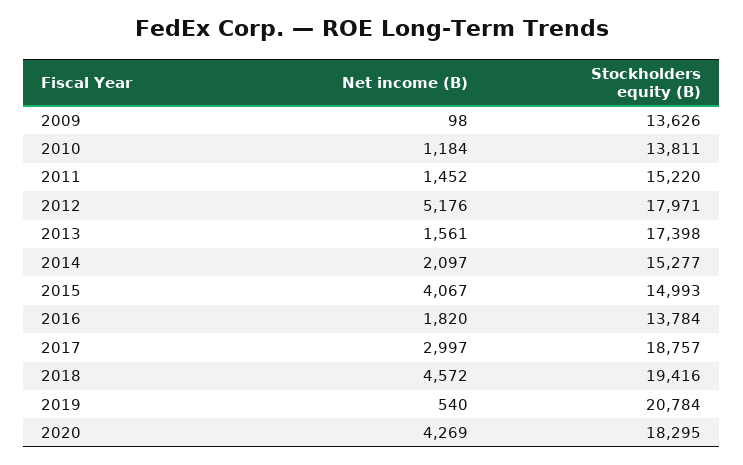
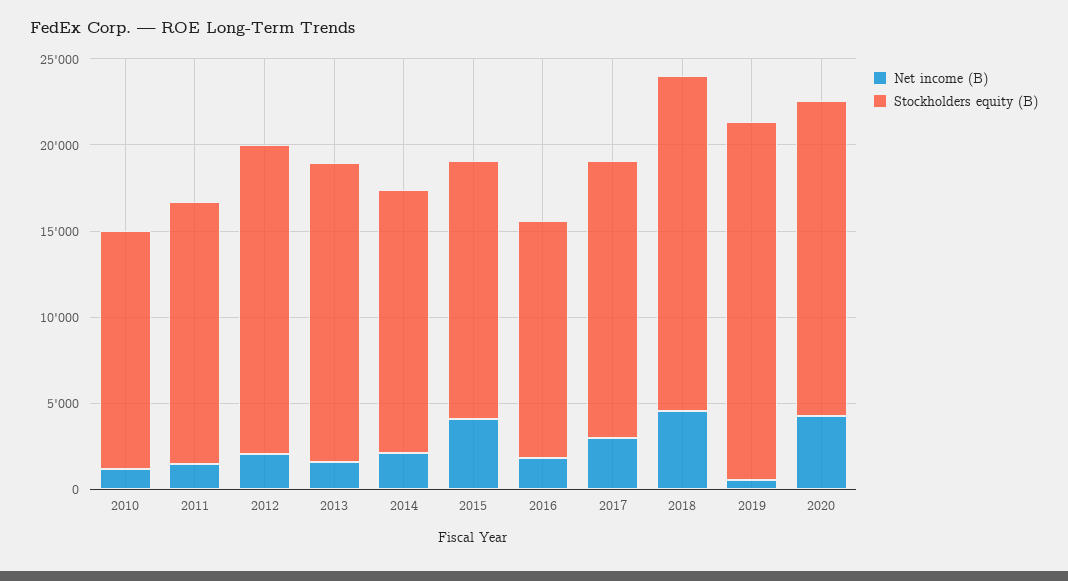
Net income (B), 2009: 98 -> none
Stockholders equity (B), 2009: 13626 -> none
Net income (B), 2012: 5176 -> 2000
Stockholders equity (B), 2017: 18757 -> 16000

